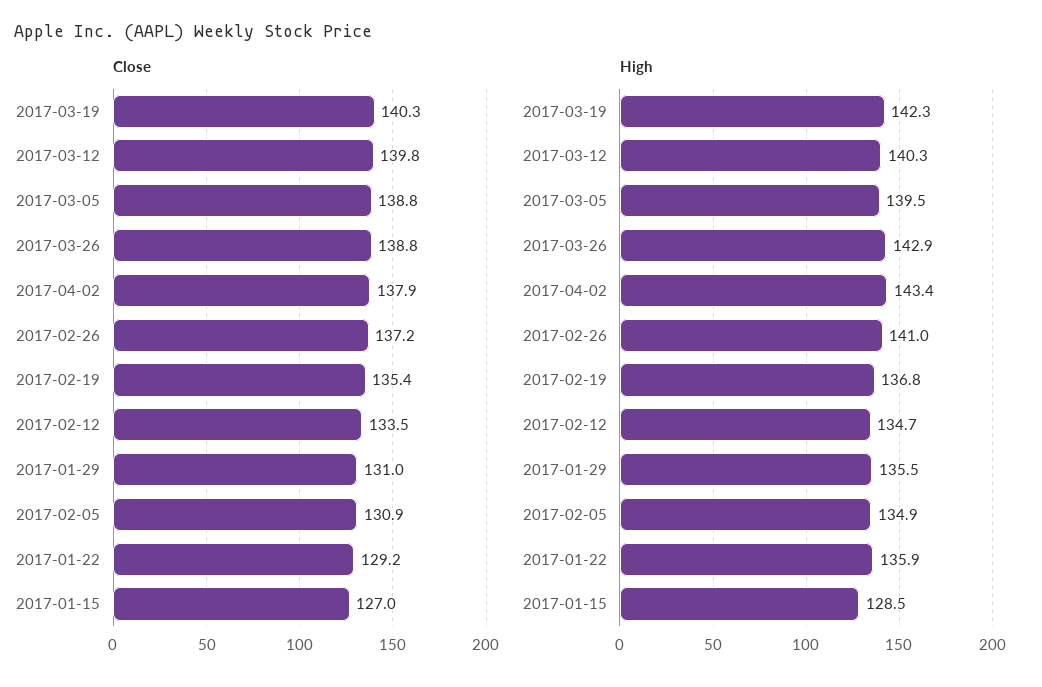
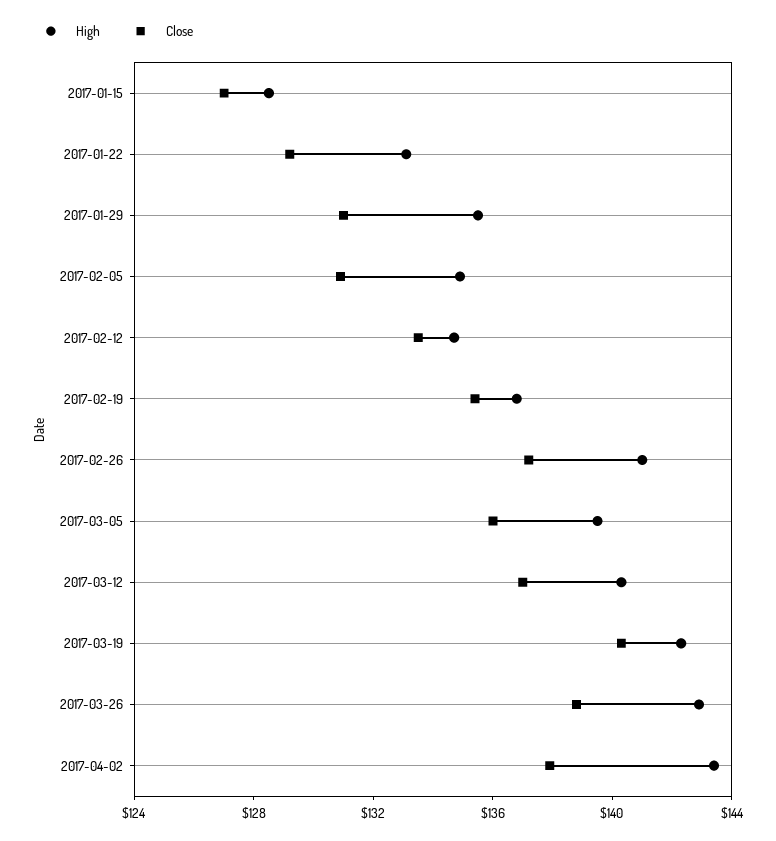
Close, 2017-03-12: 139.8 -> 137
Close, 2017-03-05: 138.8 -> 136
High, 2017-01-22: 135.9 -> 133

